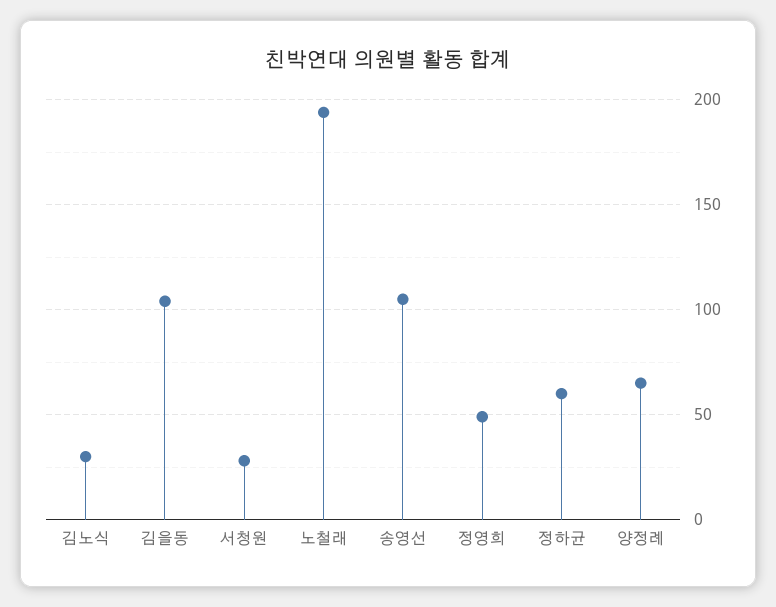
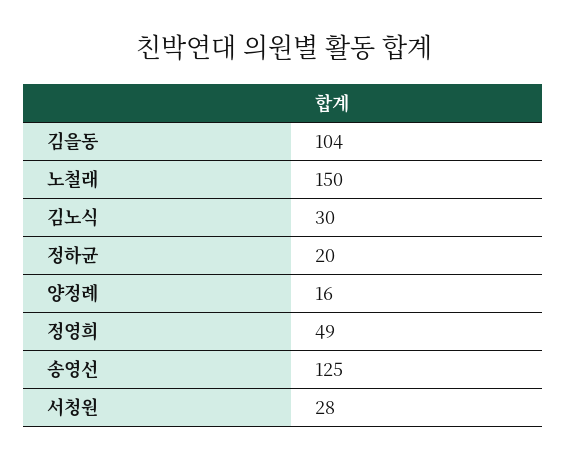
노철래: 195 -> 150
송영선: 105 -> 125
정하균: 60 -> 20
양정례: 65 -> 16

